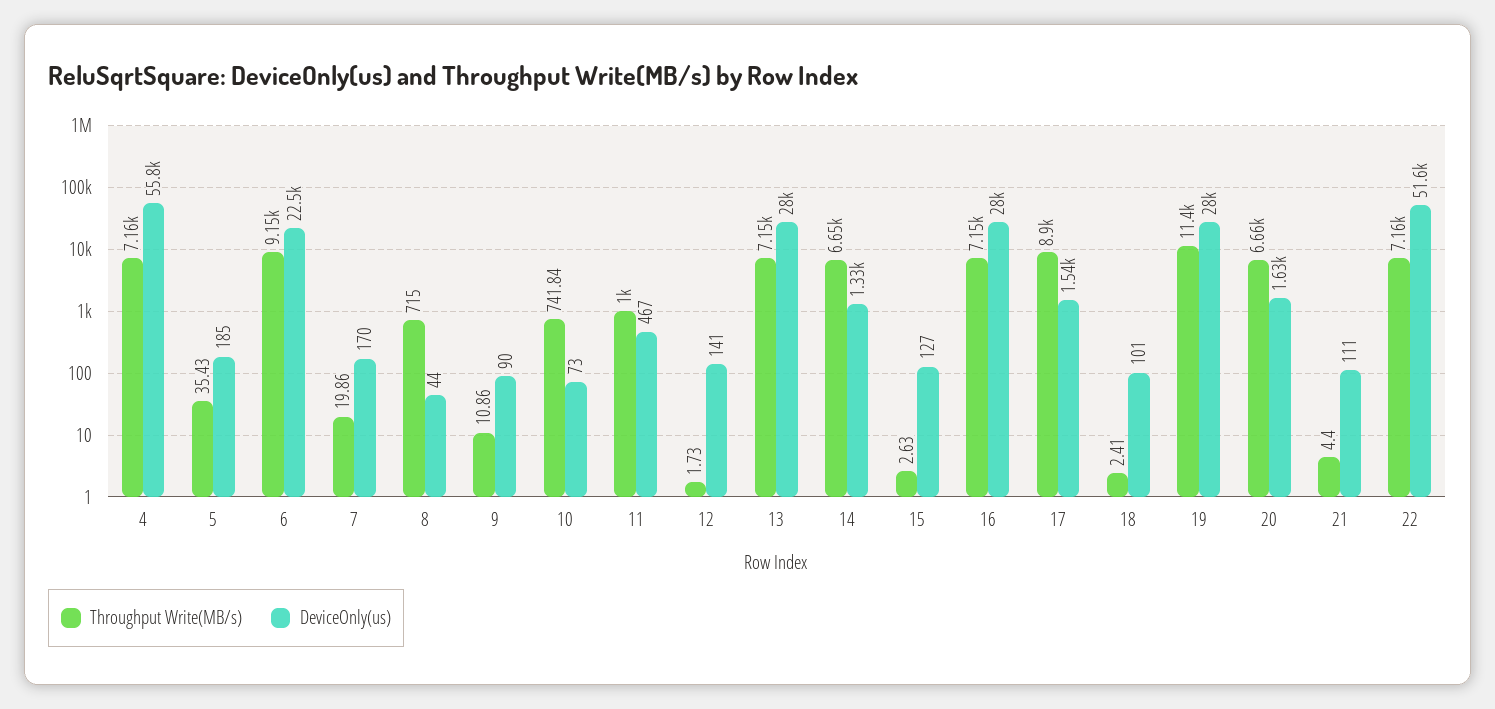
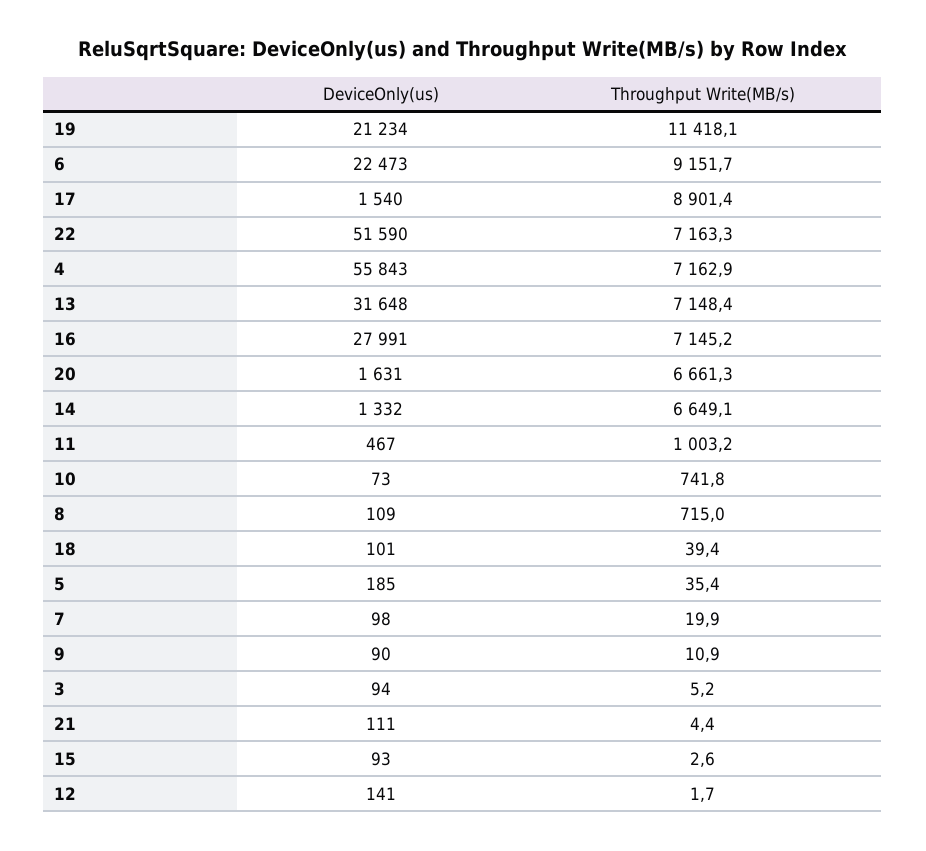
DeviceOnly(us), 7: 170 -> 98
DeviceOnly(us), 8: 44 -> 109
DeviceOnly(us), 13: 28000 -> 31648
DeviceOnly(us), 15: 127 -> 93
Throughput Write(MB/s), 18: 2.41 -> 39.4
DeviceOnly(us), 19: 28000 -> 21234
DeviceOnly(us), 3: none -> 94
Throughput Write(MB/s), 3: none -> 5.2

